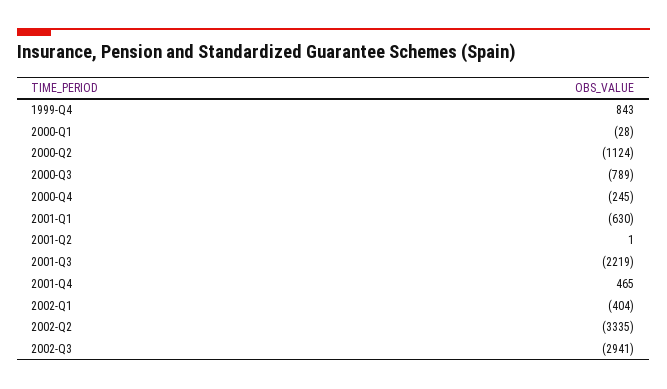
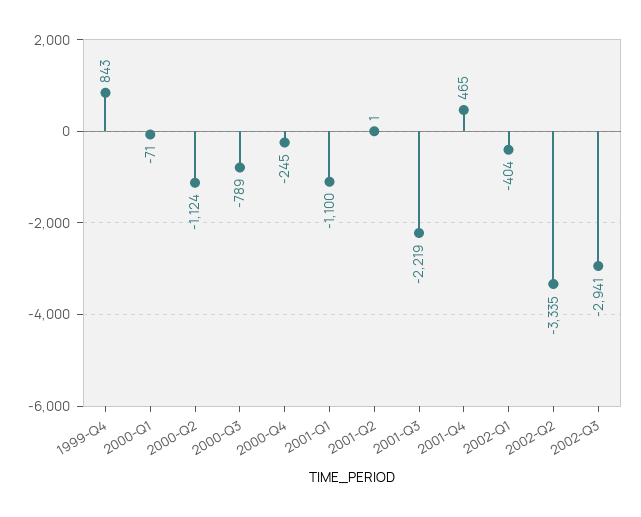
2000-Q1: -28 -> -71
2001-Q1: -630 -> -1100

